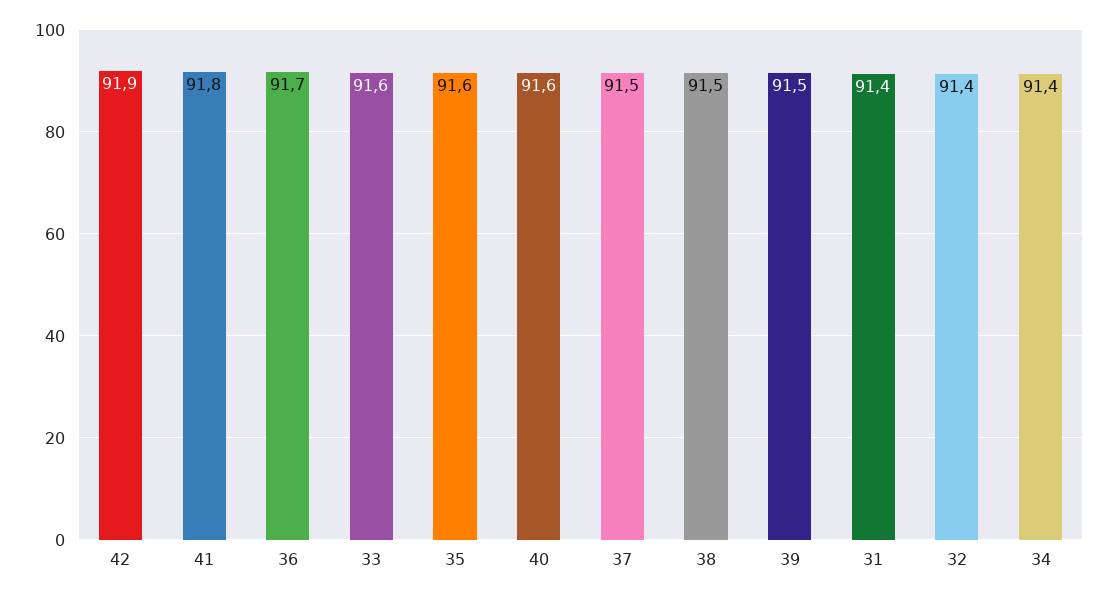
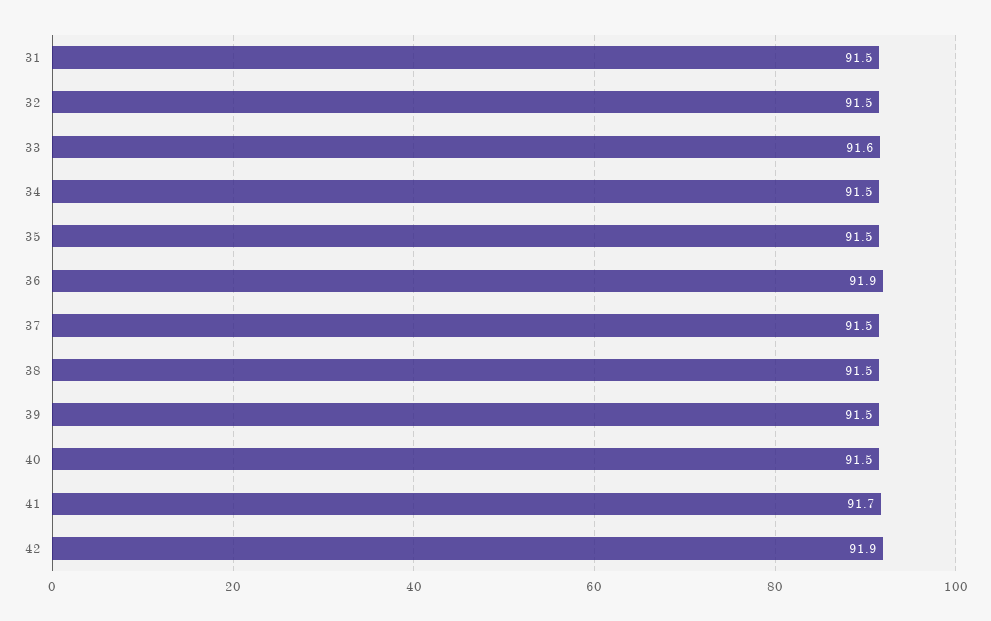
41: 91.8 -> 91.7
36: 91.7 -> 91.9
35: 91.6 -> 91.5
40: 91.6 -> 91.5
31: 91.4 -> 91.5
32: 91.4 -> 91.5
34: 91.4 -> 91.5

